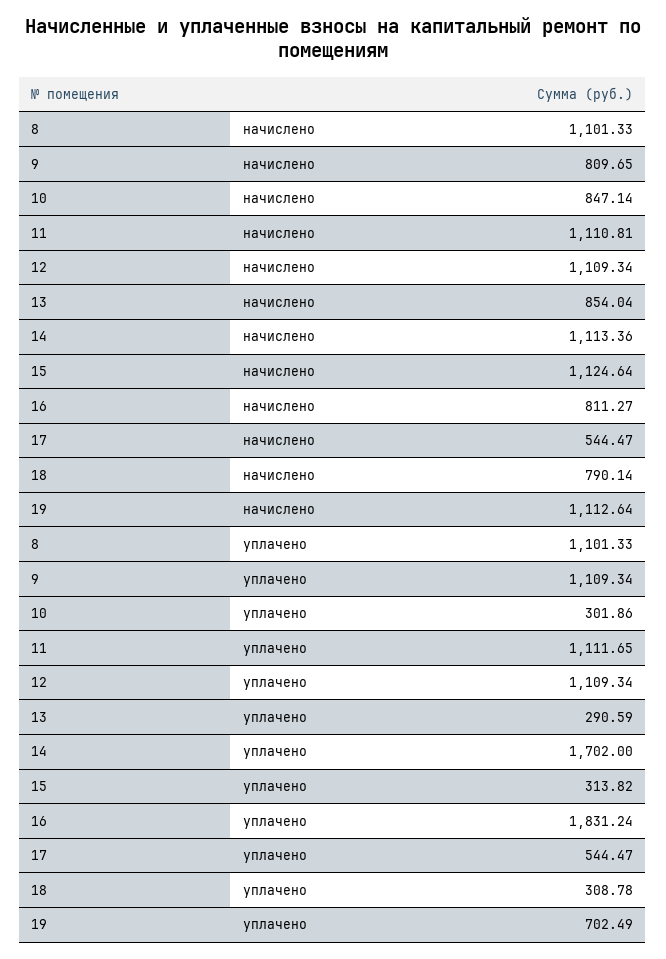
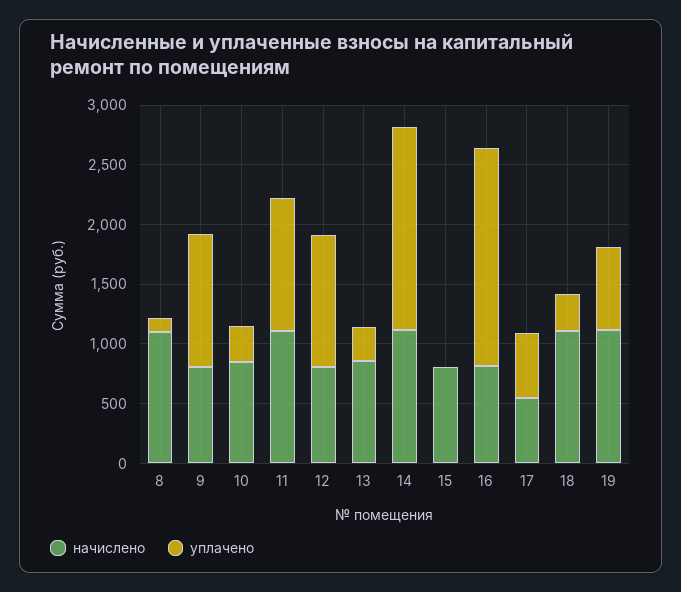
начислено, 12: 1109.34 -> 800
начислено, 15: 1124.64 -> 800
начислено, 18: 790.14 -> 1100
уплачено, 8: 1101.33 -> 100
уплачено, 15: 313.82 -> 0

